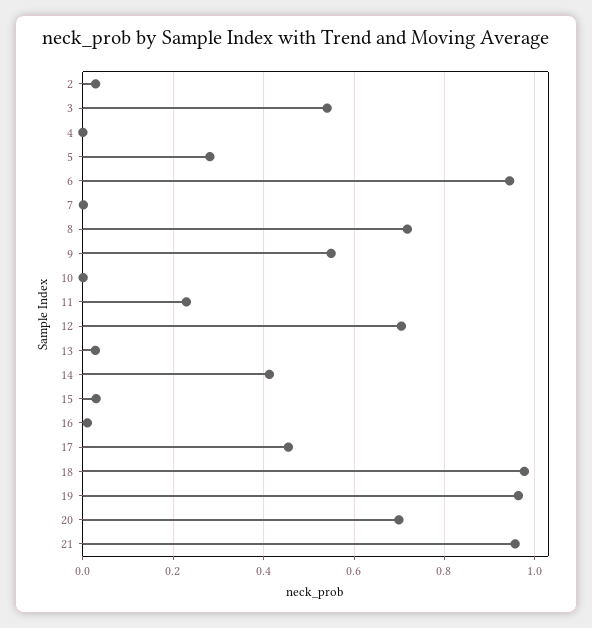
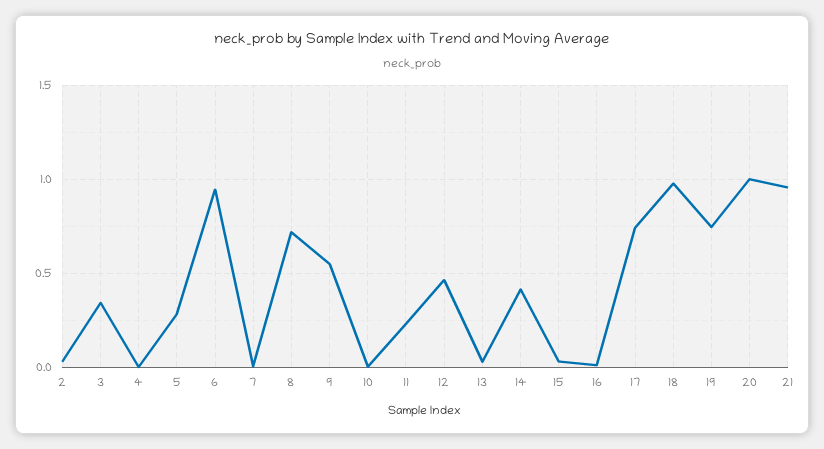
3: 0.54 -> 0.35
12: 0.7 -> 0.45
17: 0.46 -> 0.75
19: 0.96 -> 0.75
20: 0.7 -> 1

